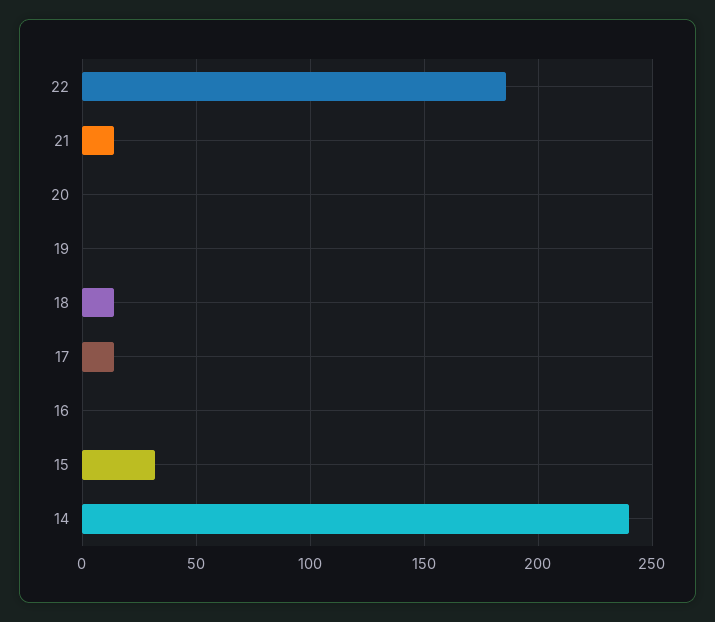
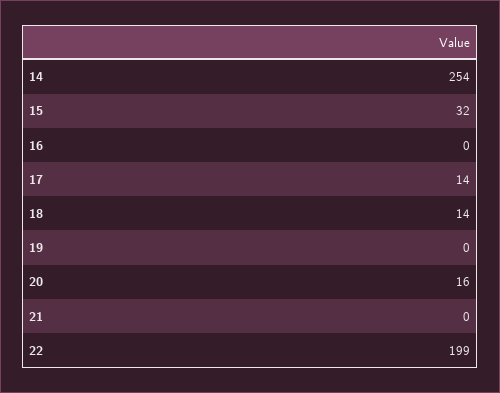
22: 185 -> 199
21: 15 -> 0
20: 0 -> 16
14: 240 -> 254

